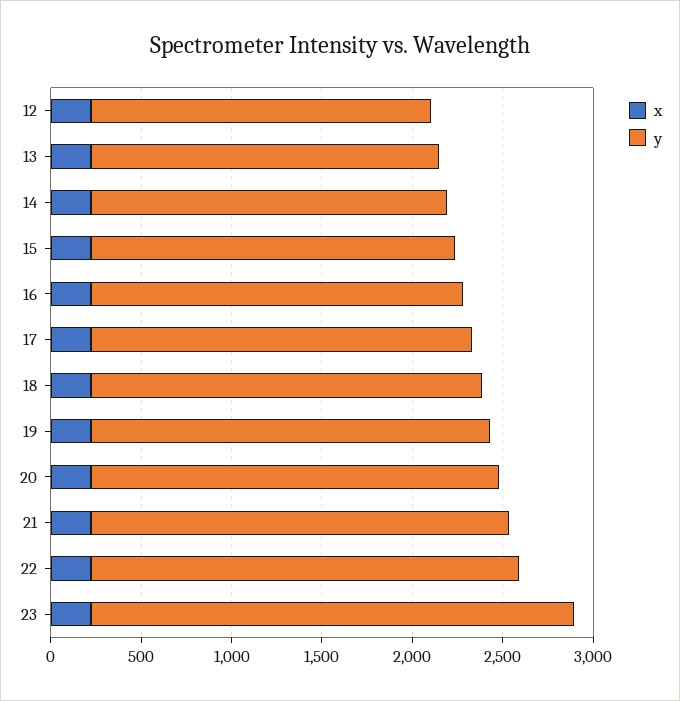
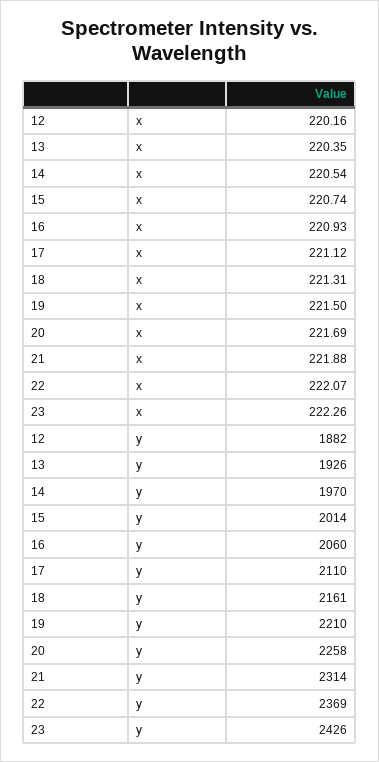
y, 23: 2700 -> 2426

